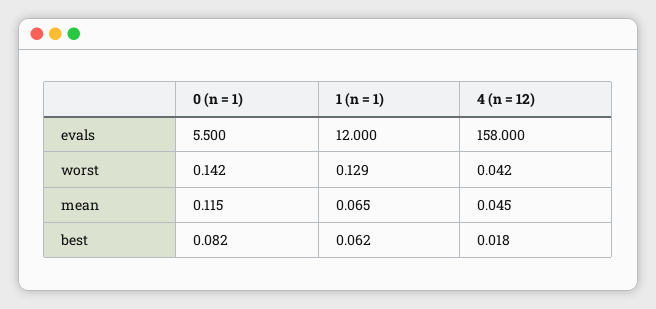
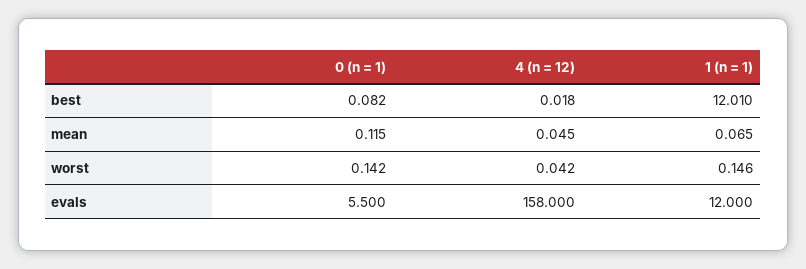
1 (n = 1), worst: 0.129 -> 0.146
1 (n = 1), best: 0.062 -> 12.01

